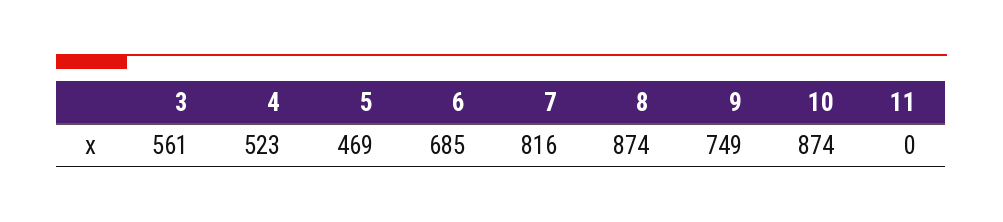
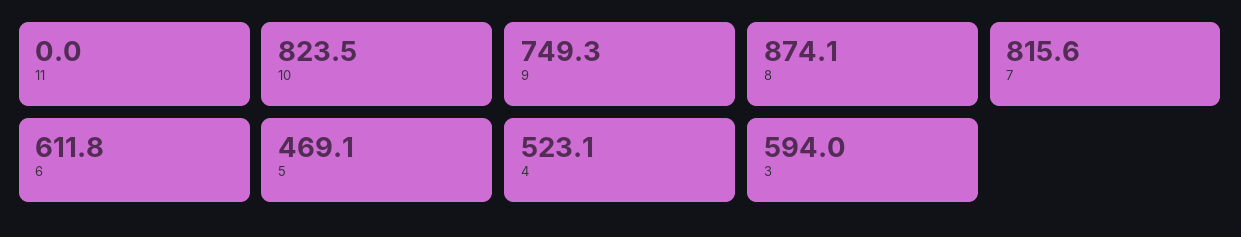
3: 561 -> 594
6: 685 -> 611.8
10: 874 -> 823.5

